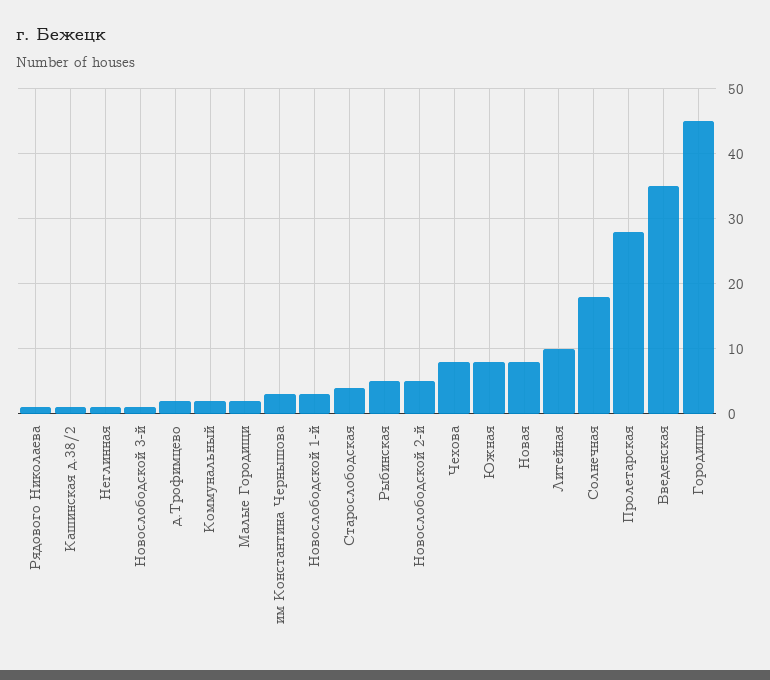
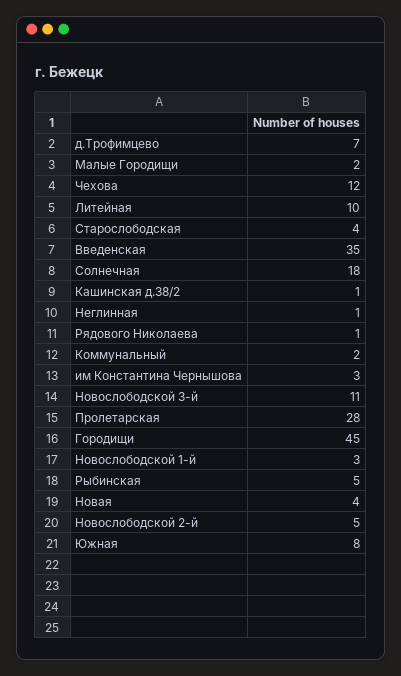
Новослободской 3-й: 1 -> 11
д.Трофимцево: 2 -> 7
Чехова: 8 -> 12
Новая: 8 -> 4

